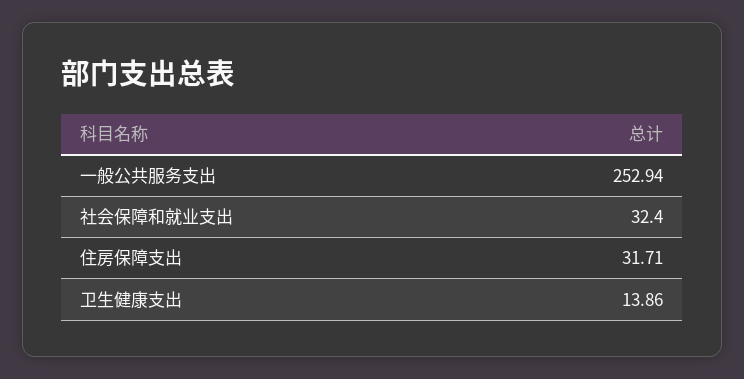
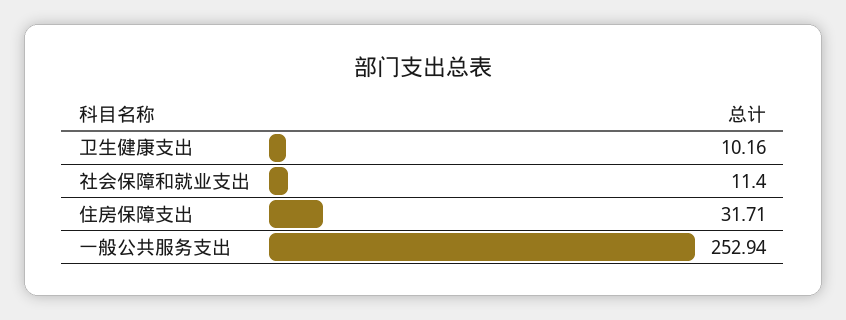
社会保障和就业支出: 32.4 -> 11.4
卫生健康支出: 13.86 -> 10.16

